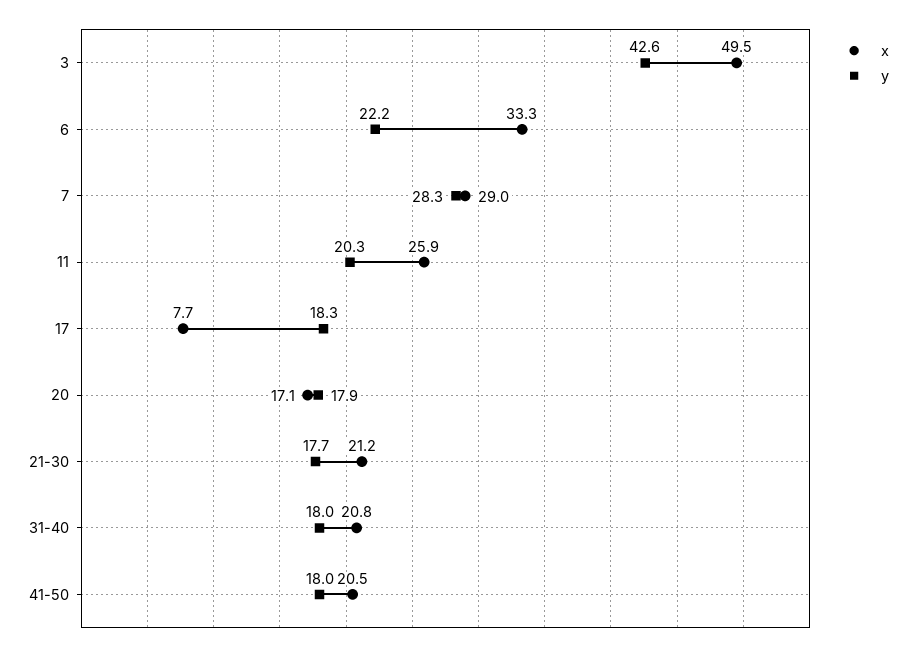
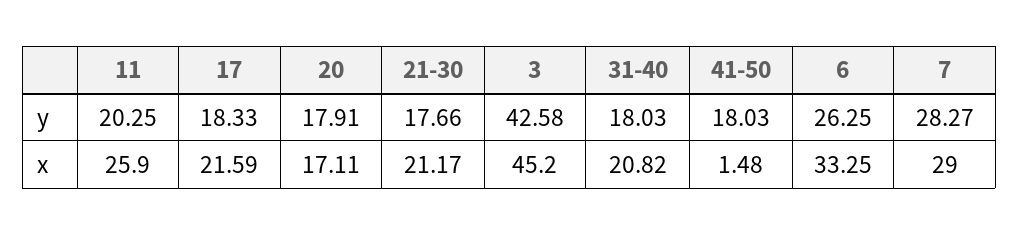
x, 3: 49.5 -> 45.2
y, 6: 22.2 -> 26.25
x, 17: 7.7 -> 21.59
x, 41-50: 20.5 -> 1.48

